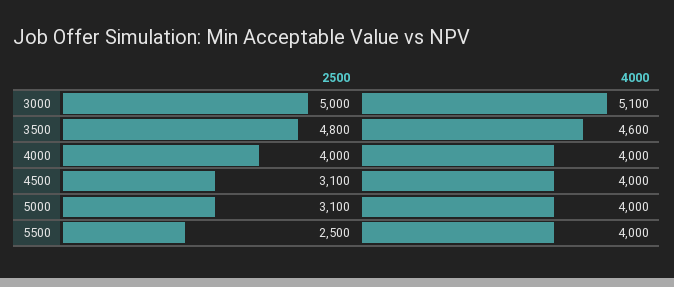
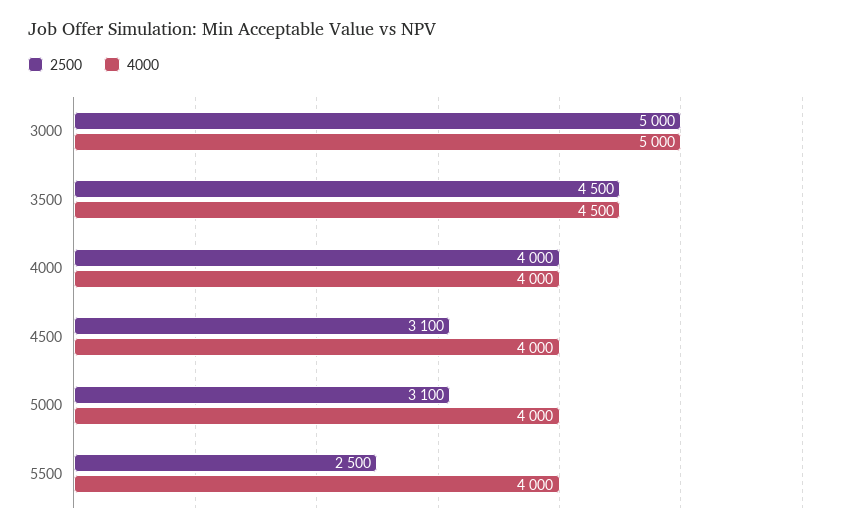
4000, 3000: 5100 -> 5000
2500, 3500: 4800 -> 4500
4000, 3500: 4600 -> 4500

